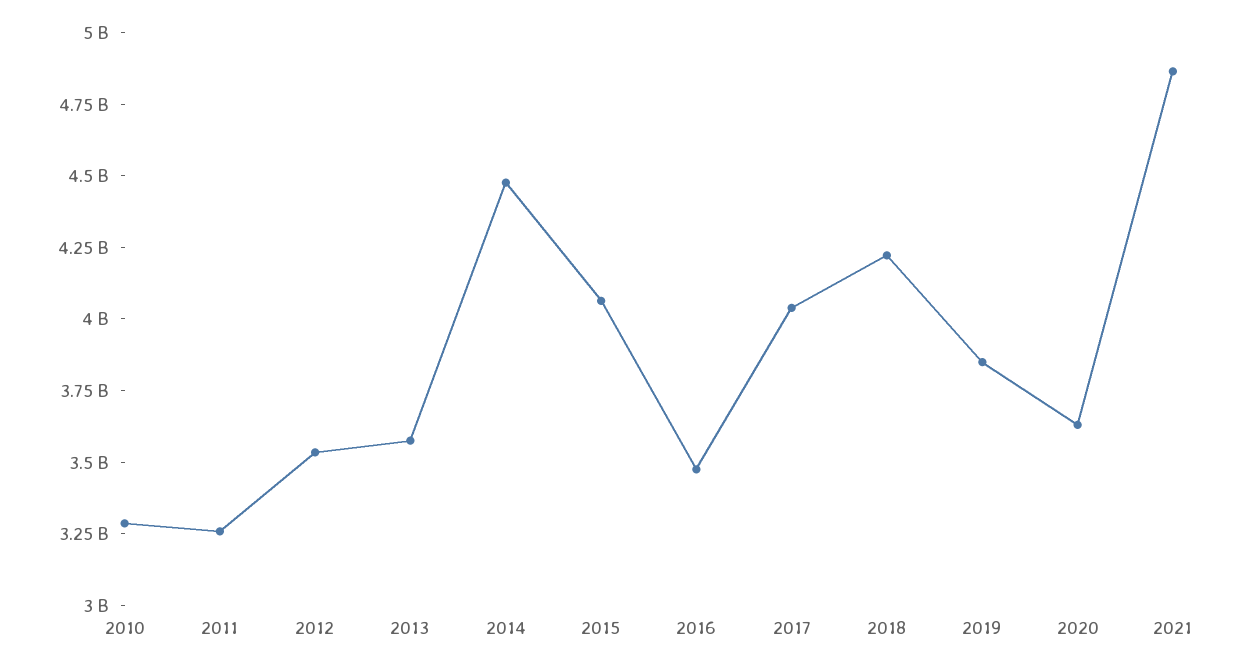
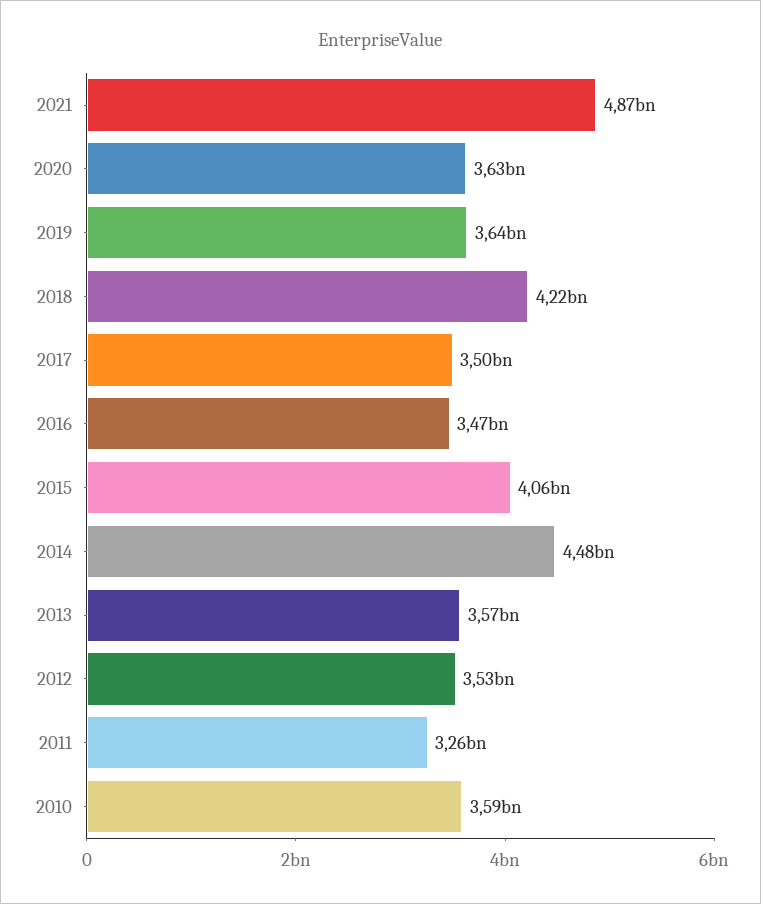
2010: 3300000000 -> 3590000000
2017: 4050000000 -> 3500000000
2019: 3850000000 -> 3640000000

